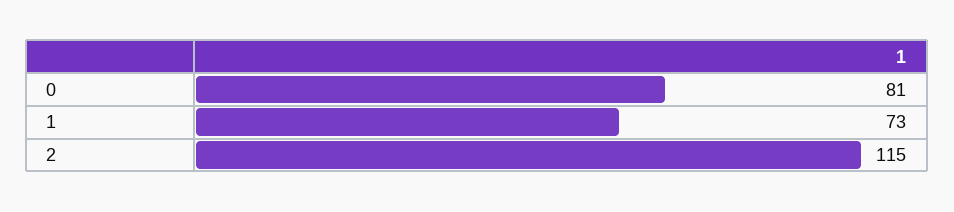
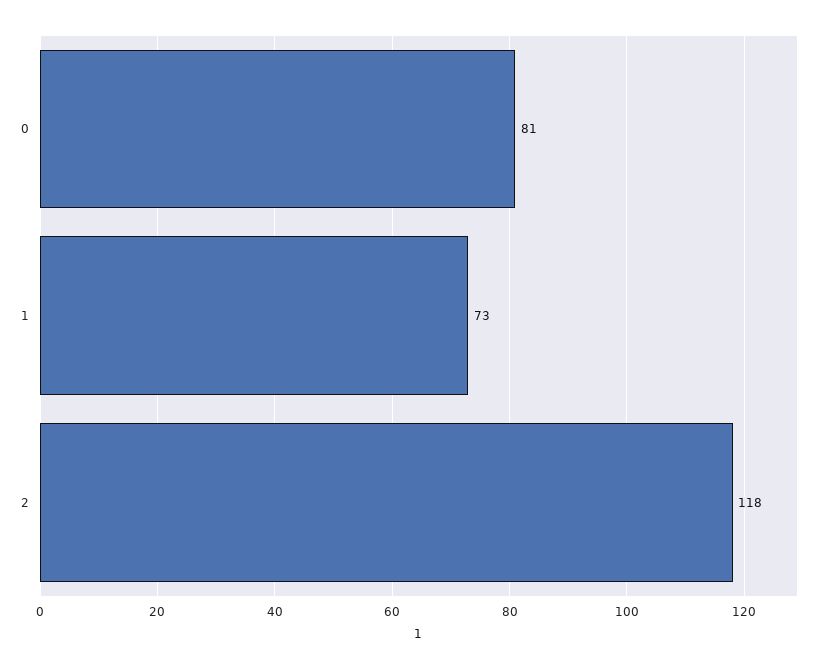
2: 115 -> 118

